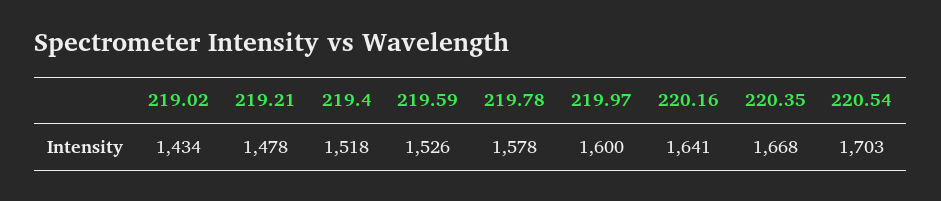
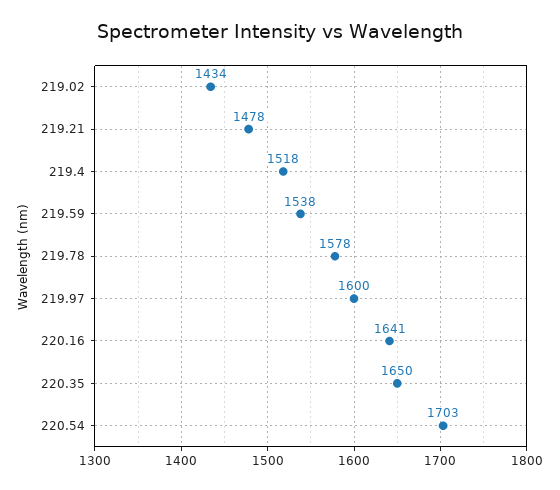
219.59: 1526 -> 1538
220.35: 1668 -> 1650

